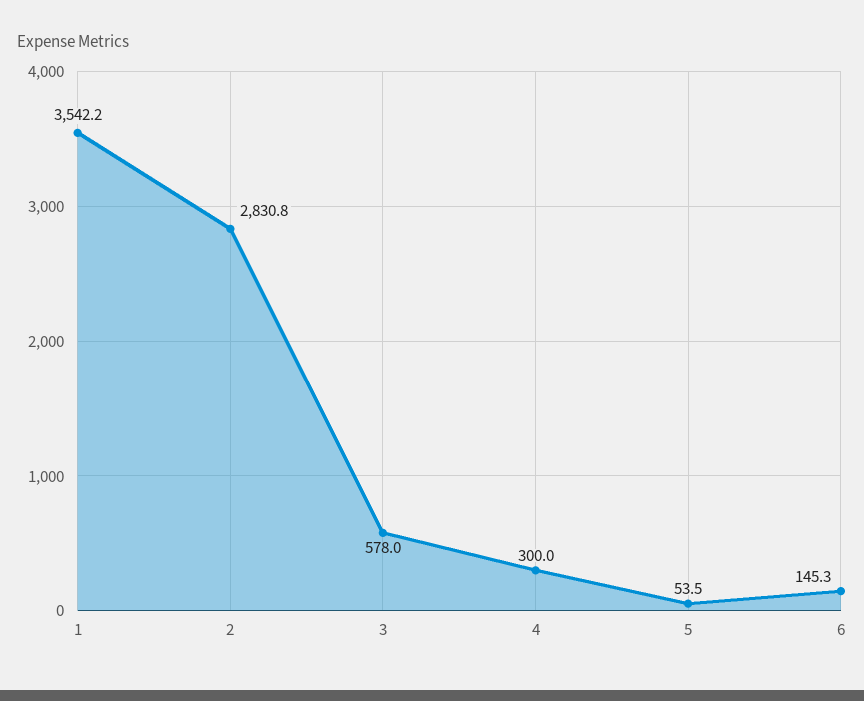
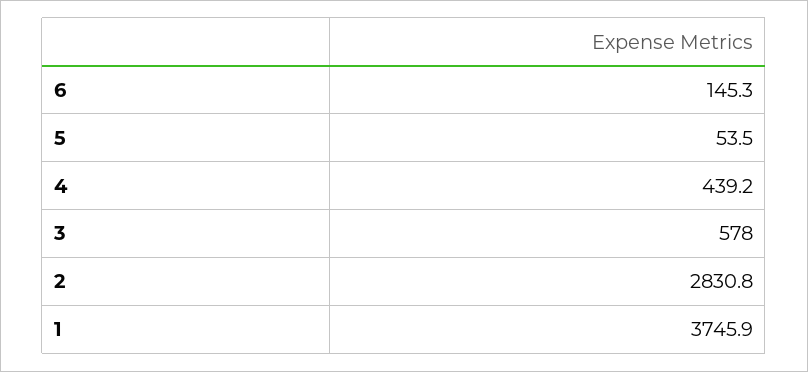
1: 3542.2 -> 3745.9
4: 300 -> 439.2

